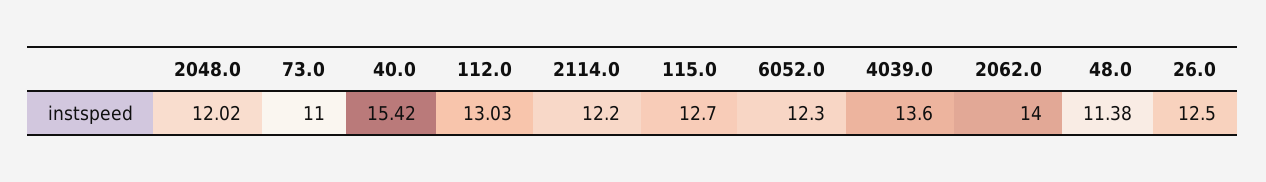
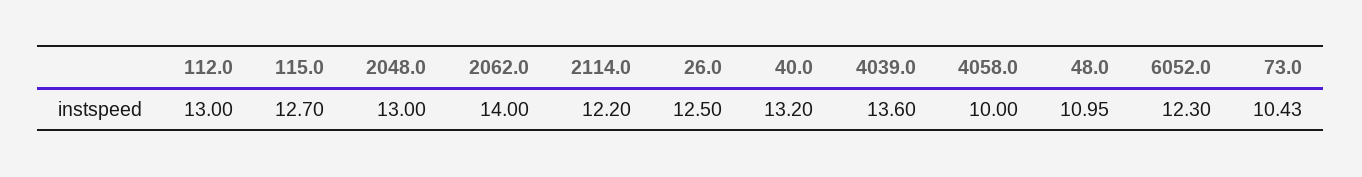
2048.0: 12.02 -> 13
73.0: 11 -> 10.43
40.0: 15.42 -> 13.2
112.0: 13.03 -> 13
48.0: 11.38 -> 10.95
4058.0: none -> 10

